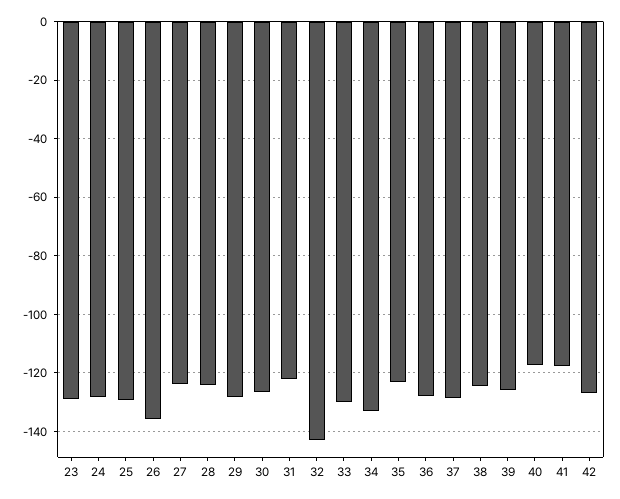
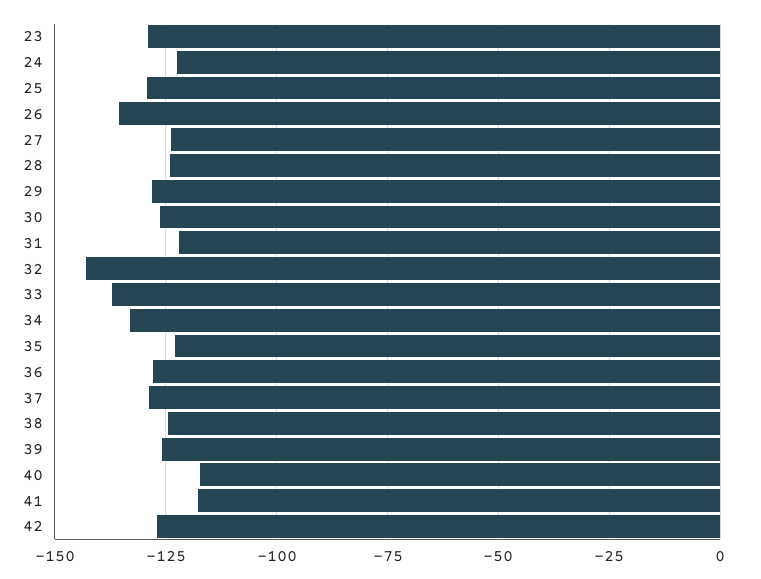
24: -127.5 -> -122.5
33: -130 -> -137.5

